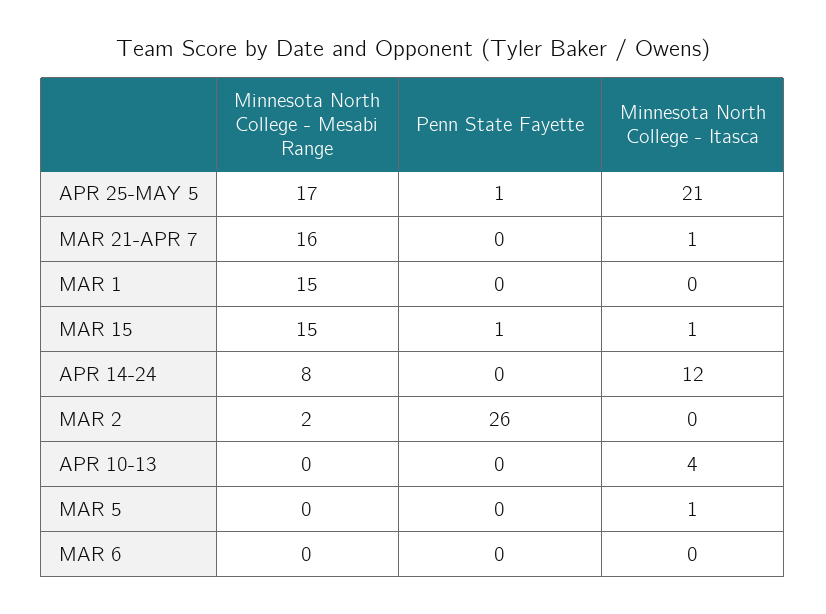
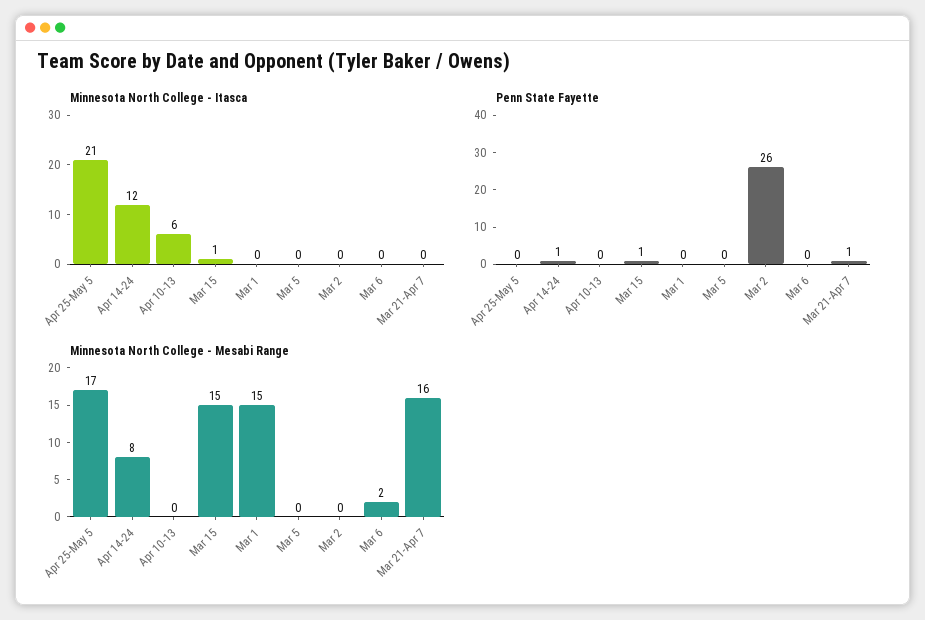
Penn State Fayette, APR 25-MAY 5: 1 -> 0
Penn State Fayette, MAR 21-APR 7: 0 -> 1
Minnesota North College - Itasca, MAR 21-APR 7: 1 -> 0
Penn State Fayette, APR 14-24: 0 -> 1
Minnesota North College - Mesabi Range, MAR 2: 2 -> 0
Minnesota North College - Itasca, APR 10-13: 4 -> 6
Minnesota North College - Itasca, MAR 5: 1 -> 0
Minnesota North College - Mesabi Range, MAR 6: 0 -> 2

